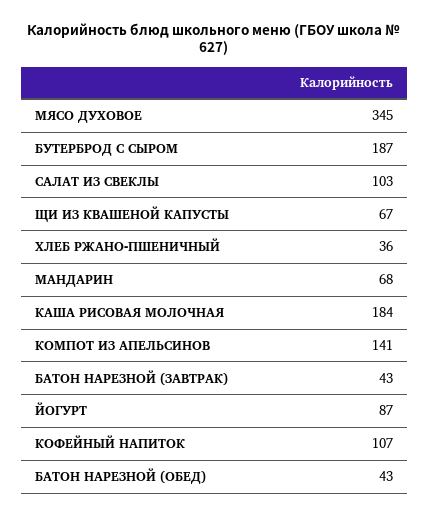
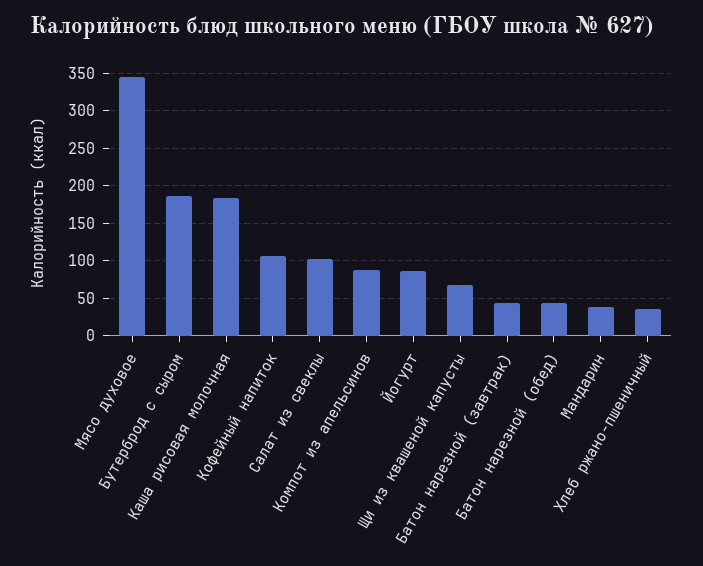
МАНДАРИН: 68 -> 40
КОМПОТ ИЗ АПЕЛЬСИНОВ: 141 -> 90

